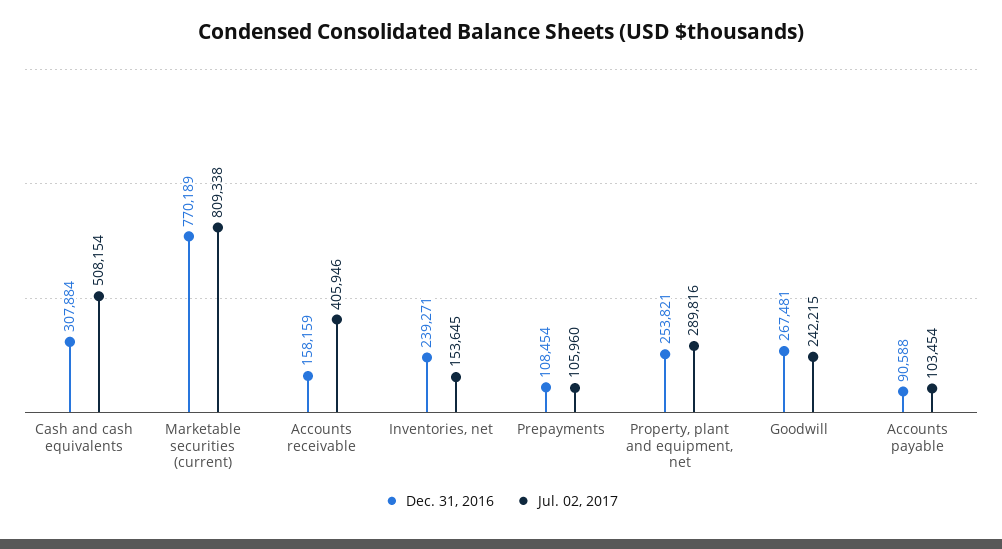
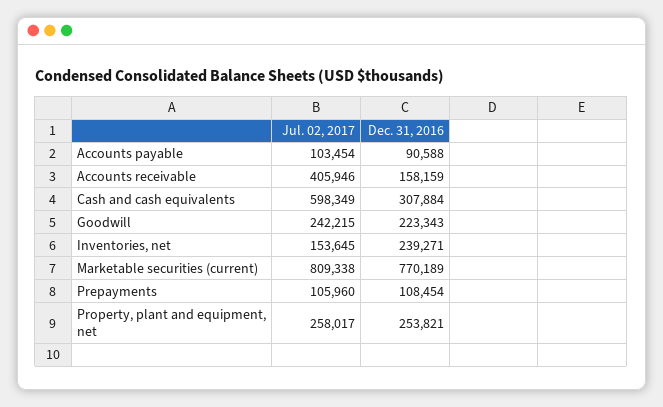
Jul. 02, 2017, Cash and cash equivalents: 508154 -> 598349
Jul. 02, 2017, Property, plant and equipment, net: 289816 -> 258017
Dec. 31, 2016, Goodwill: 267481 -> 223343

